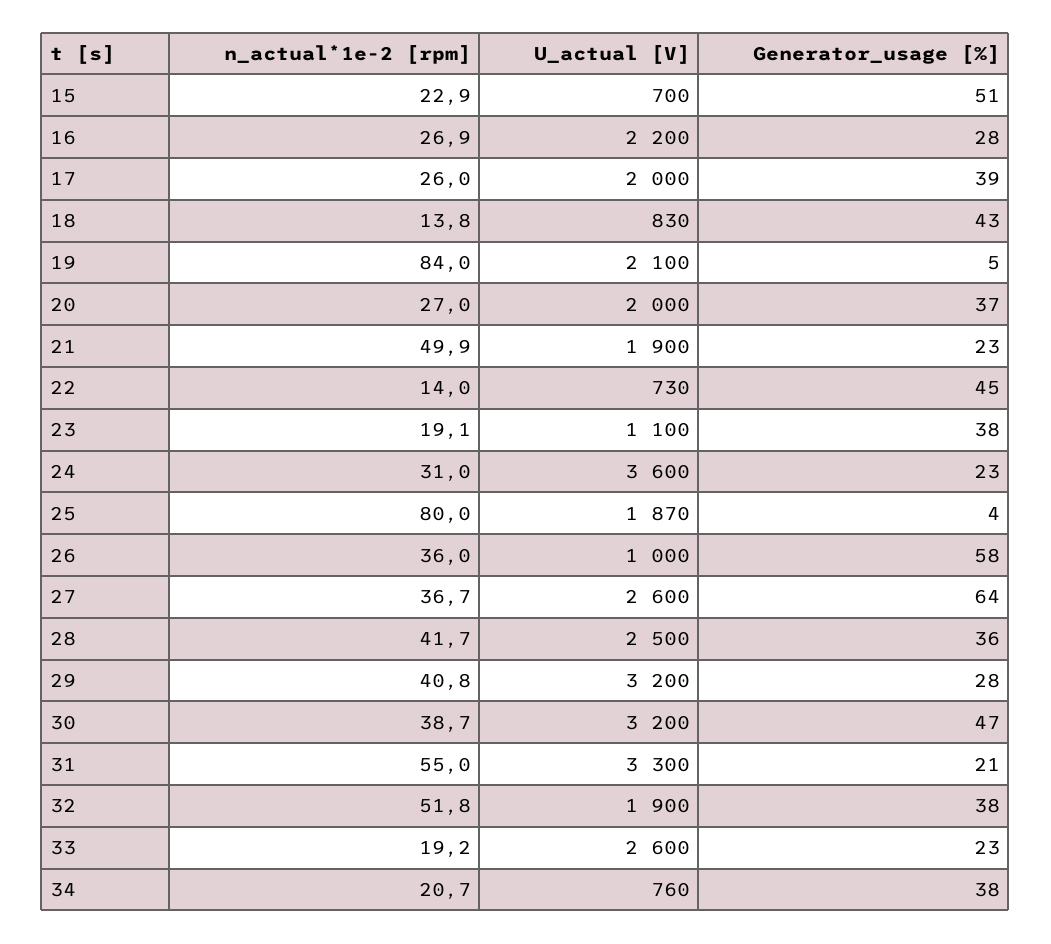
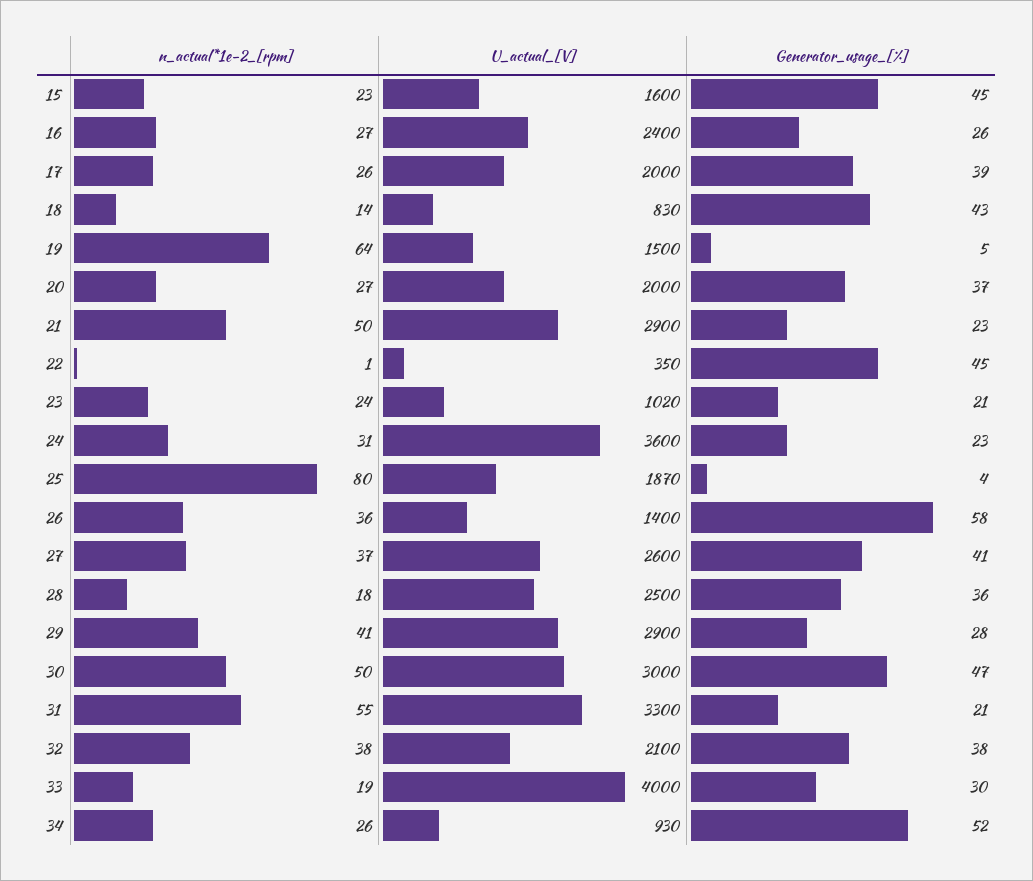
U_actual [V], 15: 700 -> 1600
Generator_usage [%], 15: 51 -> 45
U_actual [V], 16: 2200 -> 2400
Generator_usage [%], 16: 28 -> 26
n_actual*1e-2 [rpm], 19: 84 -> 64
U_actual [V], 19: 2100 -> 1500
U_actual [V], 21: 1900 -> 2900
n_actual*1e-2 [rpm], 22: 14 -> 1
U_actual [V], 22: 730 -> 350
n_actual*1e-2 [rpm], 23: 19.1 -> 24
U_actual [V], 23: 1100 -> 1020
Generator_usage [%], 23: 38 -> 21
U_actual [V], 26: 1000 -> 1400
Generator_usage [%], 27: 64 -> 41
n_actual*1e-2 [rpm], 28: 41.7 -> 18
U_actual [V], 29: 3200 -> 2900
n_actual*1e-2 [rpm], 30: 38.7 -> 50
U_actual [V], 30: 3200 -> 3000
n_actual*1e-2 [rpm], 32: 51.8 -> 38
U_actual [V], 32: 1900 -> 2100
U_actual [V], 33: 2600 -> 4000
Generator_usage [%], 33: 23 -> 30
n_actual*1e-2 [rpm], 34: 20.7 -> 26
U_actual [V], 34: 760 -> 930
Generator_usage [%], 34: 38 -> 52

